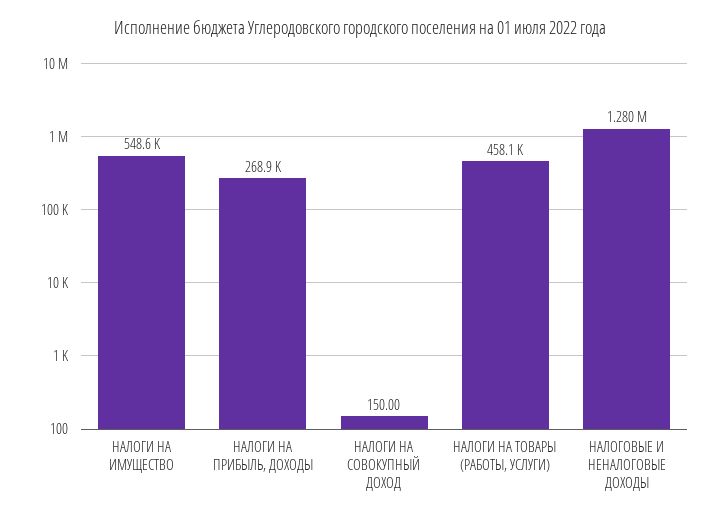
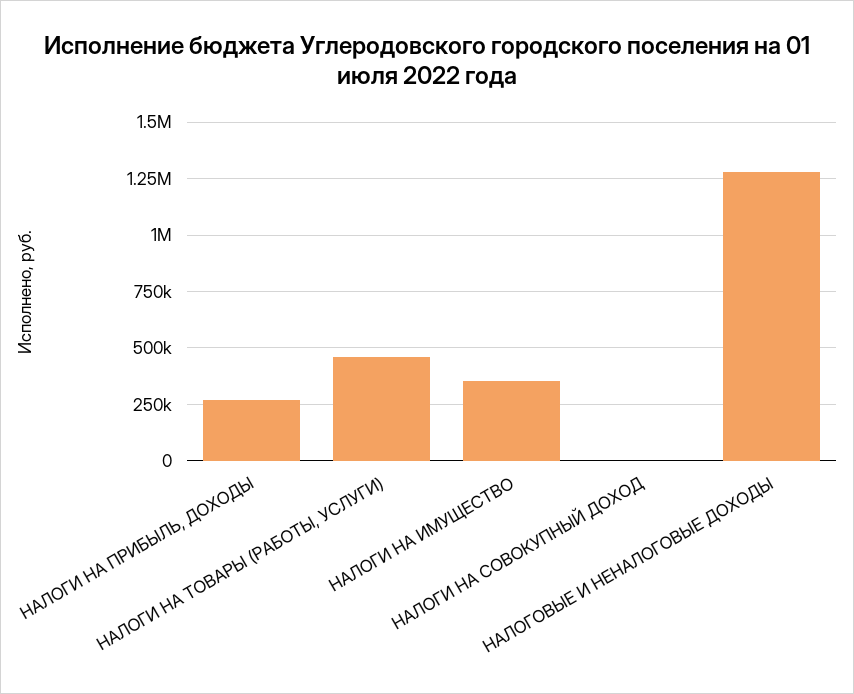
НАЛОГИ НА ИМУЩЕСТВО: 548600 -> 350000

